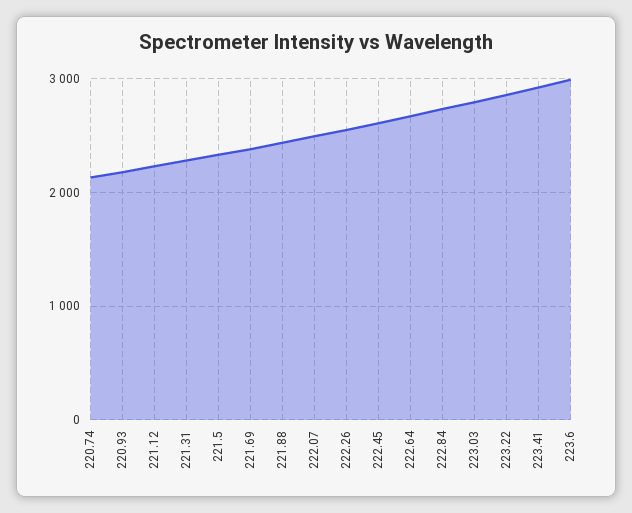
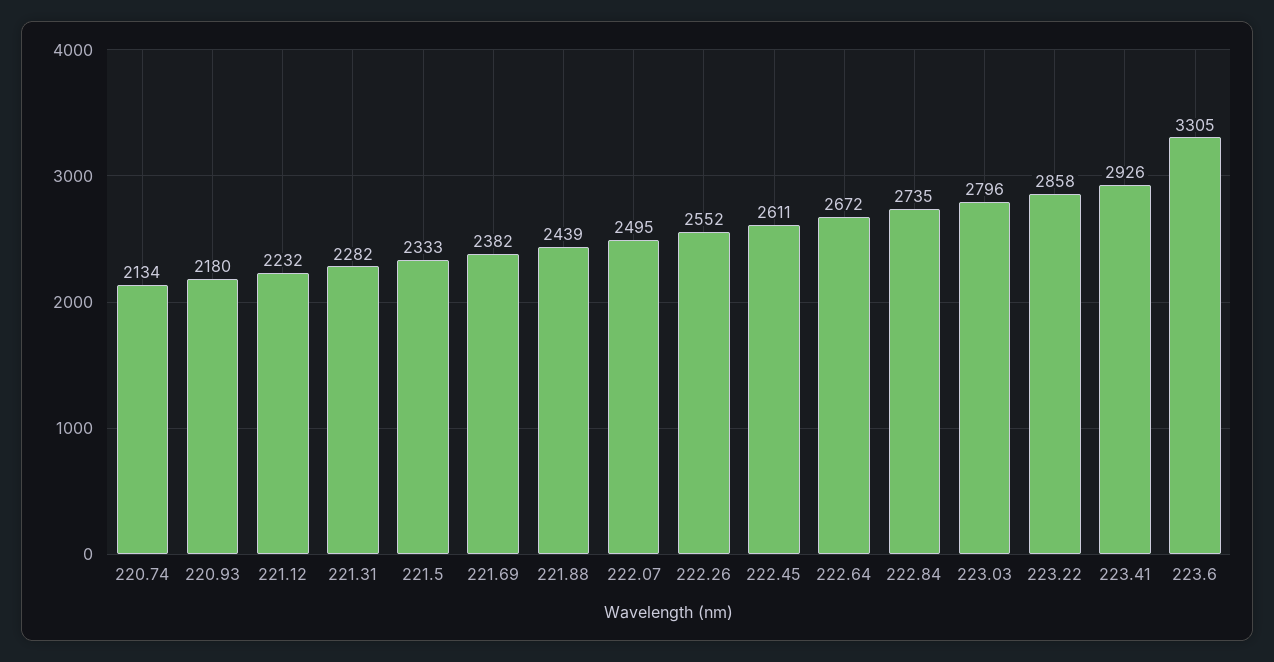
223.6: 3000 -> 3305

